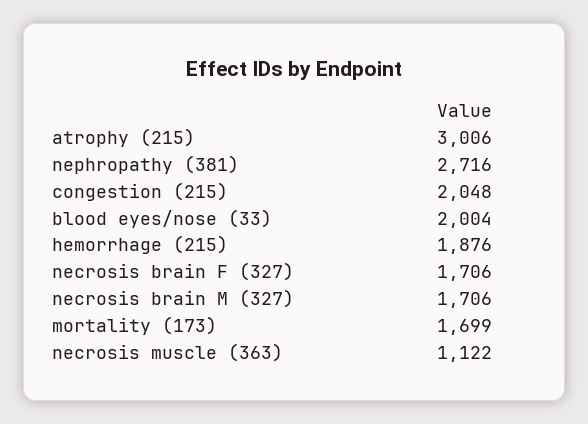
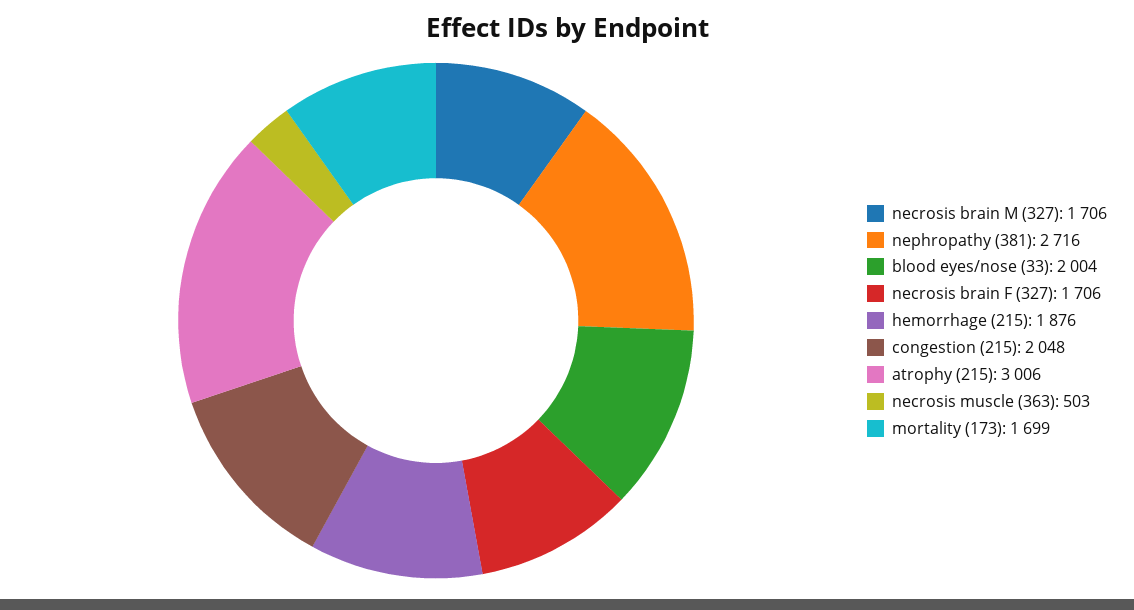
necrosis muscle (363): 1122 -> 503

